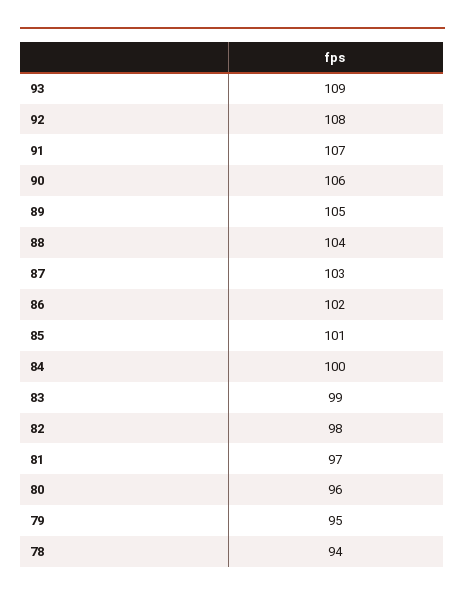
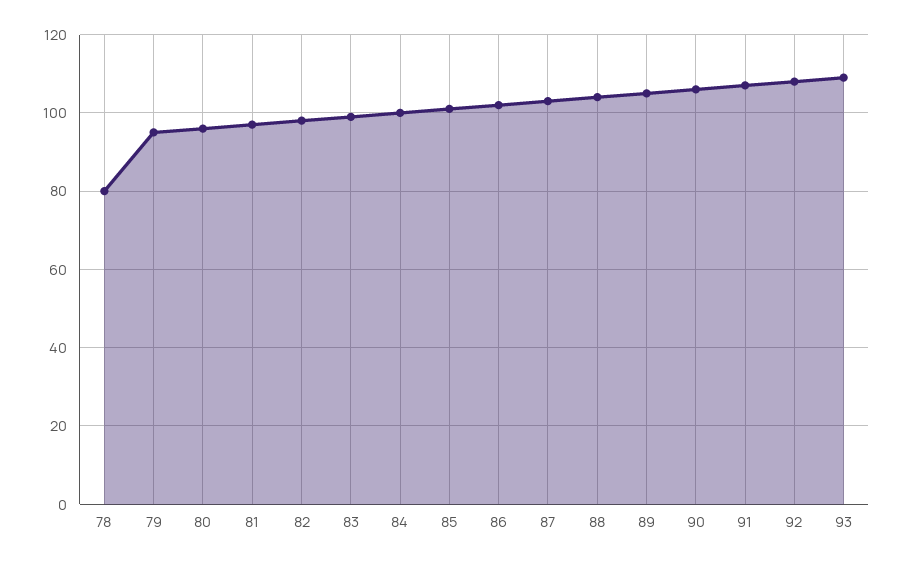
78: 94 -> 80

